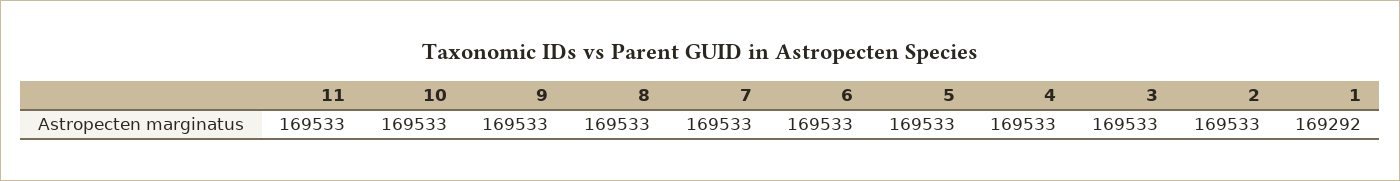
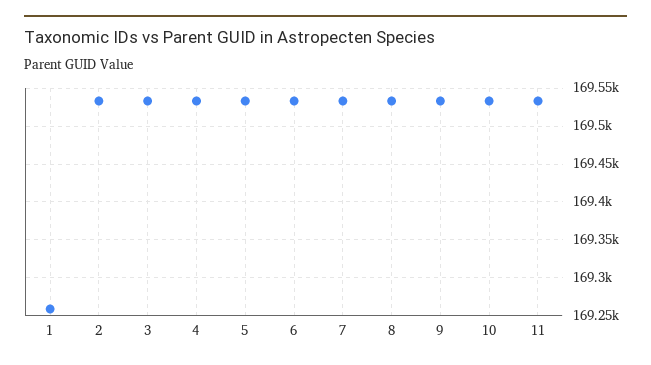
1: 169292 -> 169260

